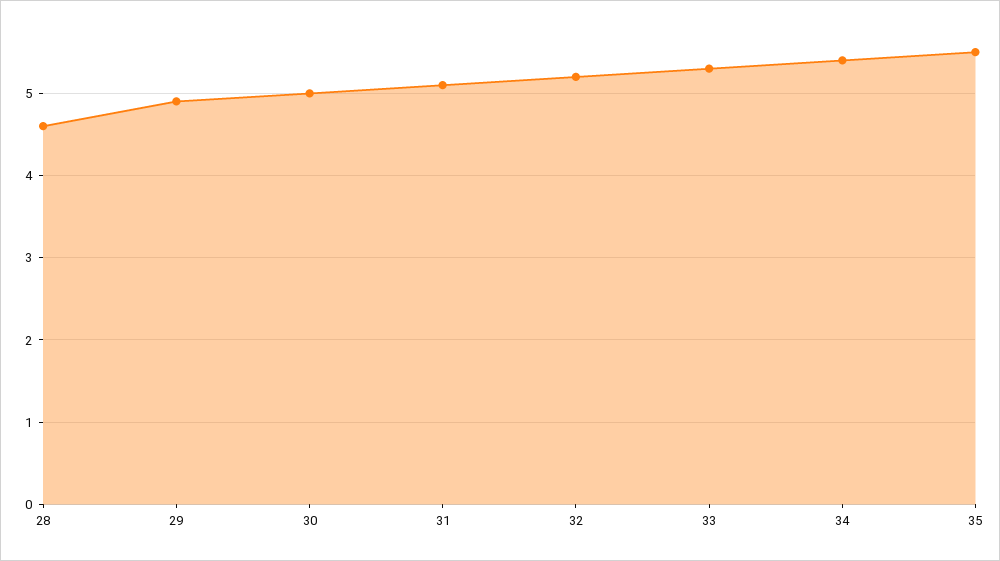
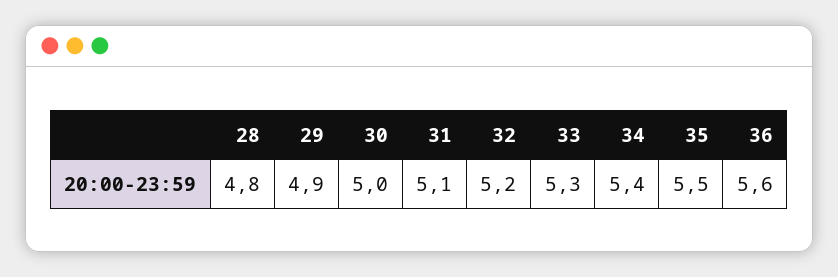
28: 4.6 -> 4.8
36: none -> 5.6

